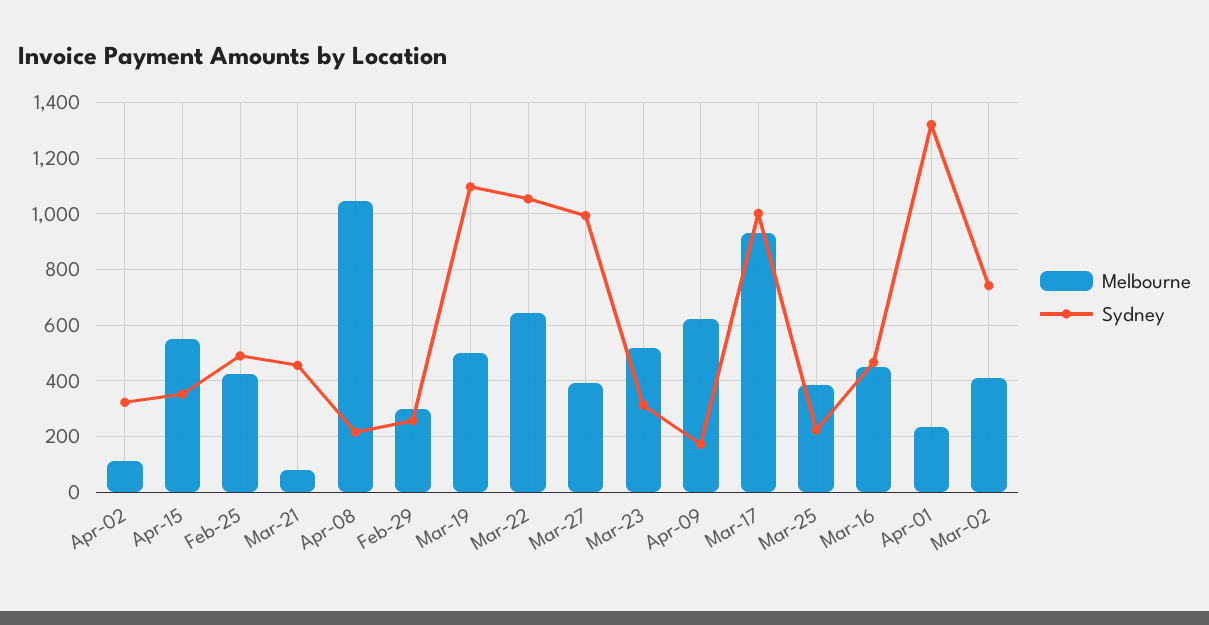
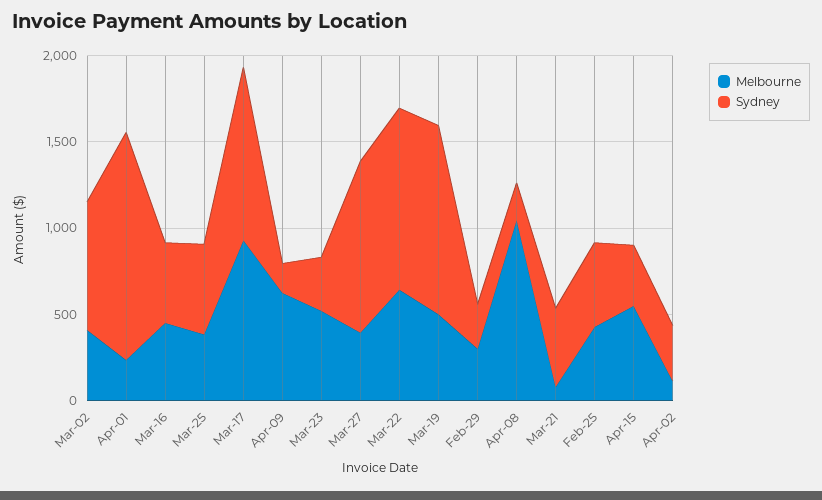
Sydney, Mar-25: 225 -> 500

